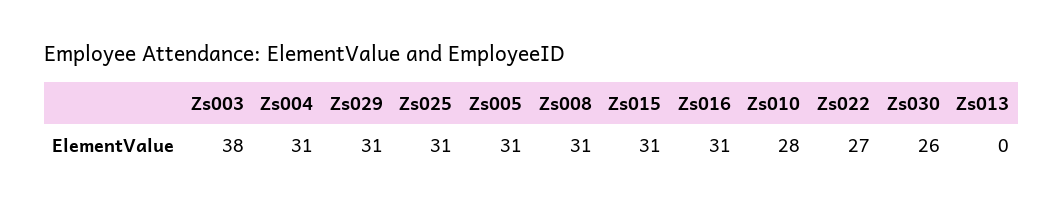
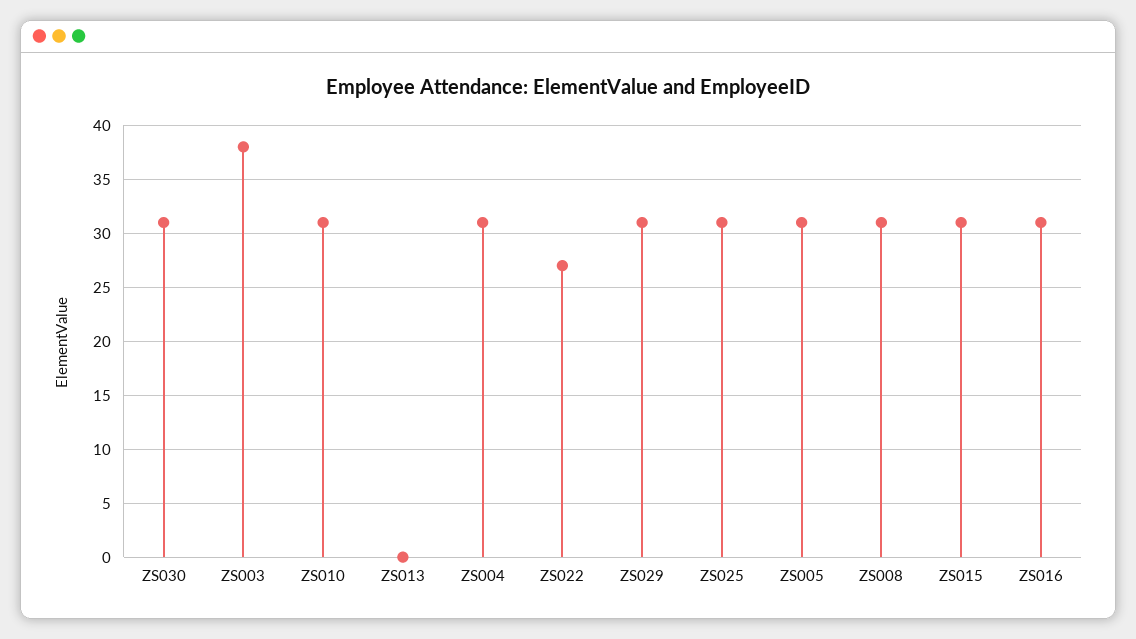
Zs010: 28 -> 31
Zs030: 26 -> 31

